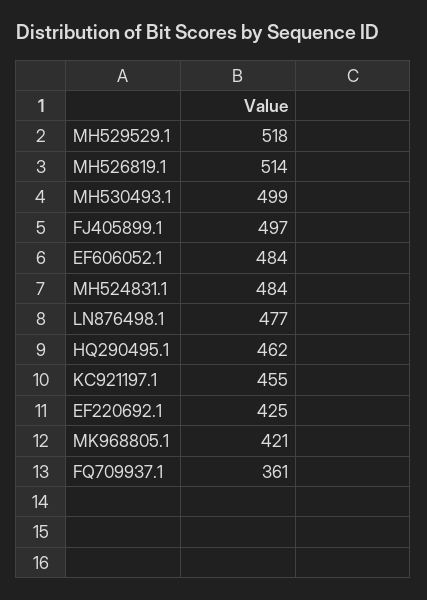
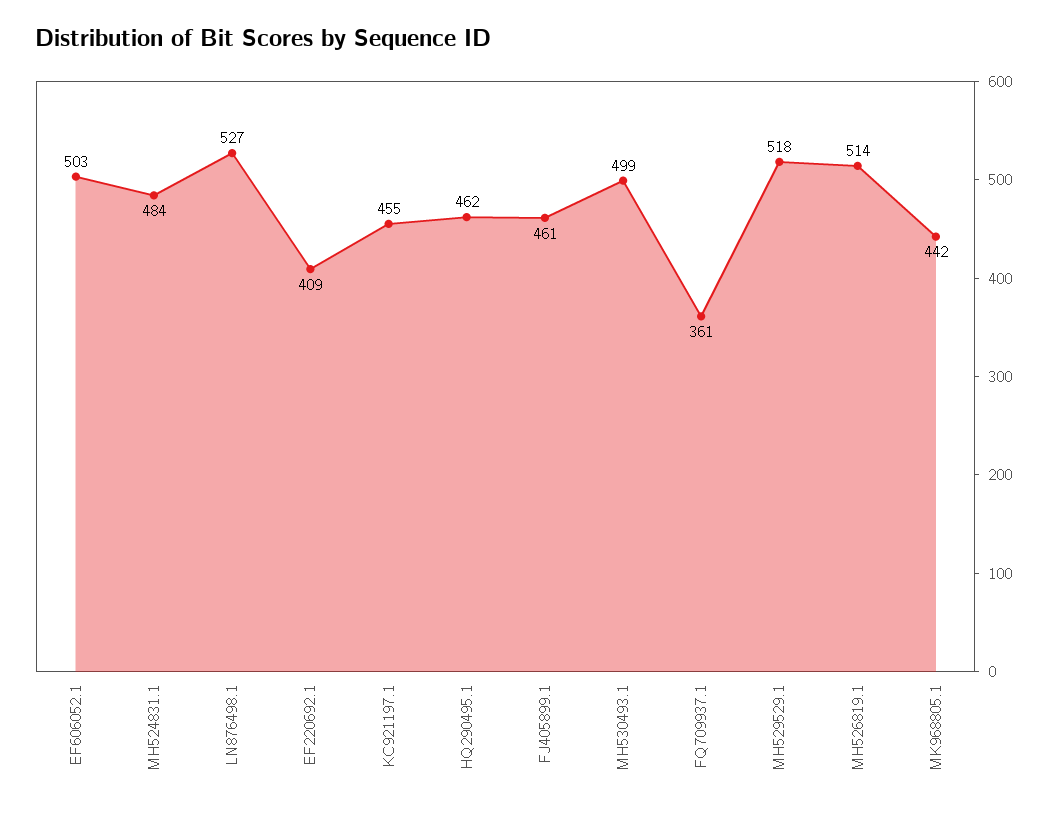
FJ405899.1: 497 -> 461
EF606052.1: 484 -> 503
LN876498.1: 477 -> 527
EF220692.1: 425 -> 409
MK968805.1: 421 -> 442

